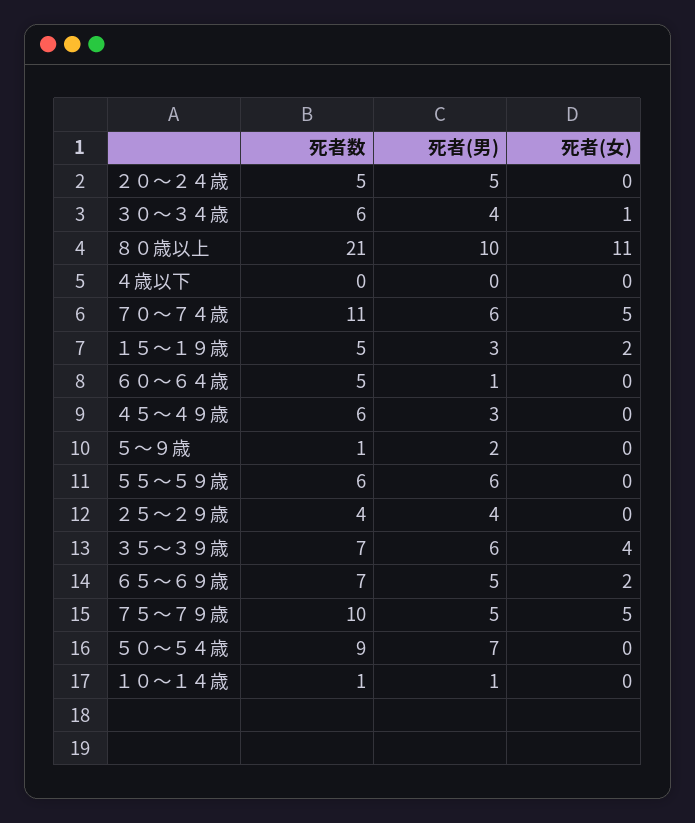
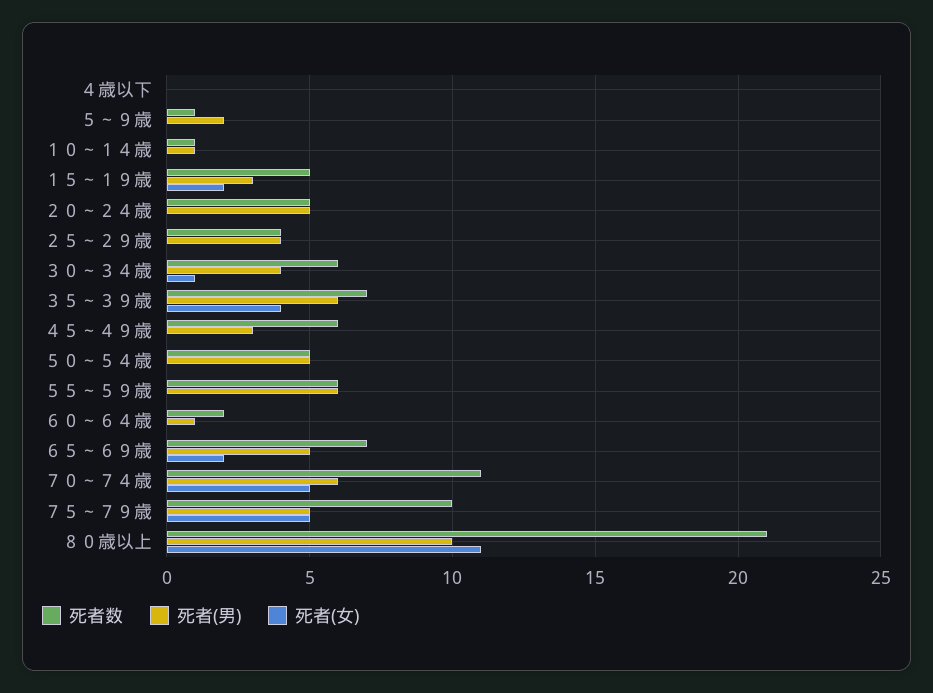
死者数, ６０～６４歳: 5 -> 2
死者数, ５０～５４歳: 9 -> 5
死者(男), ５０～５４歳: 7 -> 5

